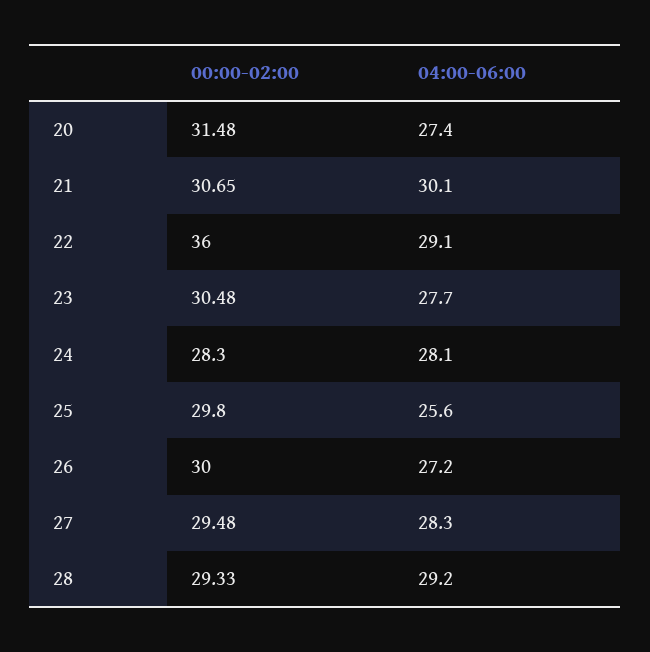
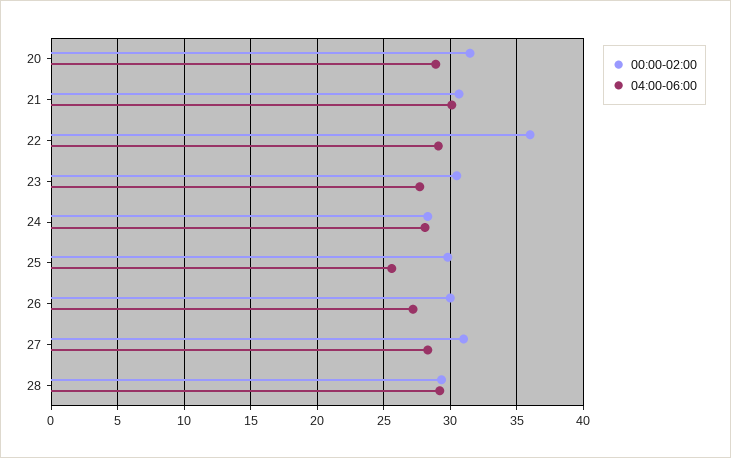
04:00-06:00, 20: 27.4 -> 29
00:00-02:00, 27: 29.48 -> 31

